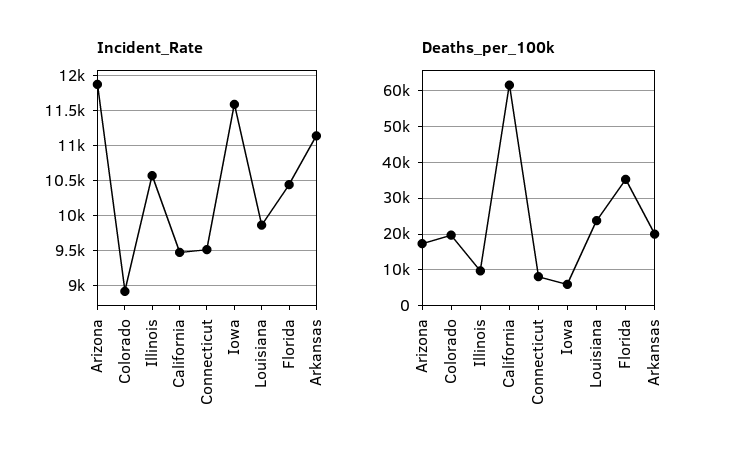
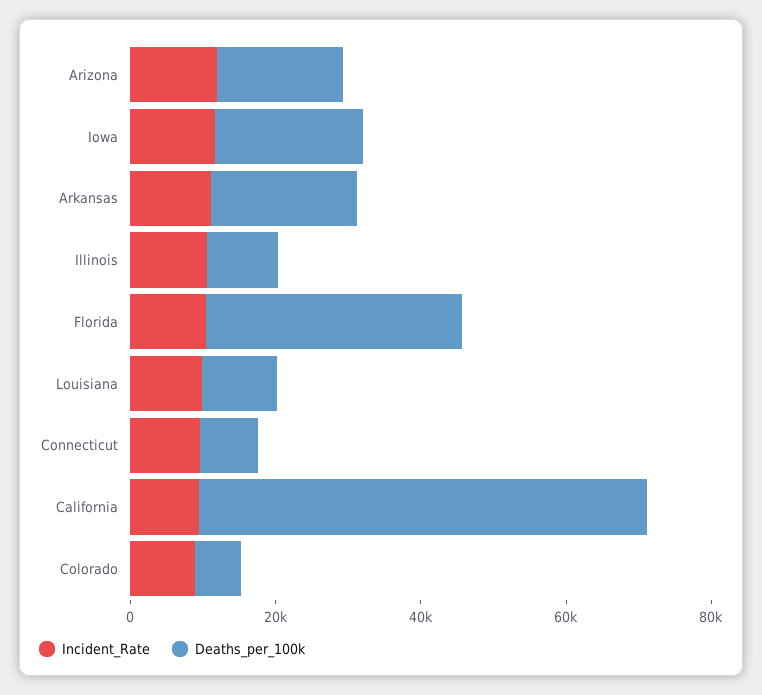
Deaths_per_100k, Colorado: 20000 -> 5000
Deaths_per_100k, Iowa: 6000 -> 20000
Deaths_per_100k, Louisiana: 24000 -> 10000

